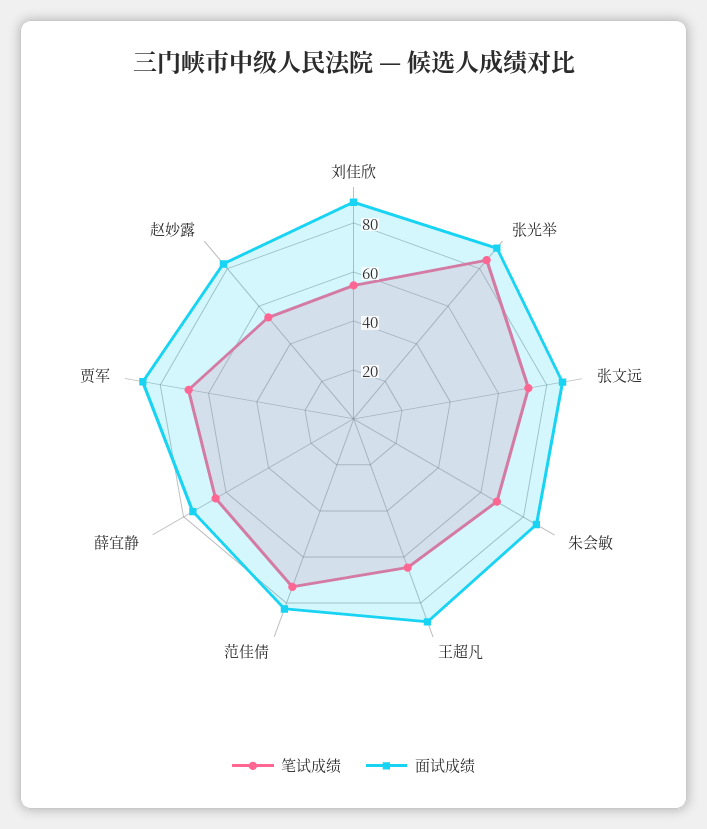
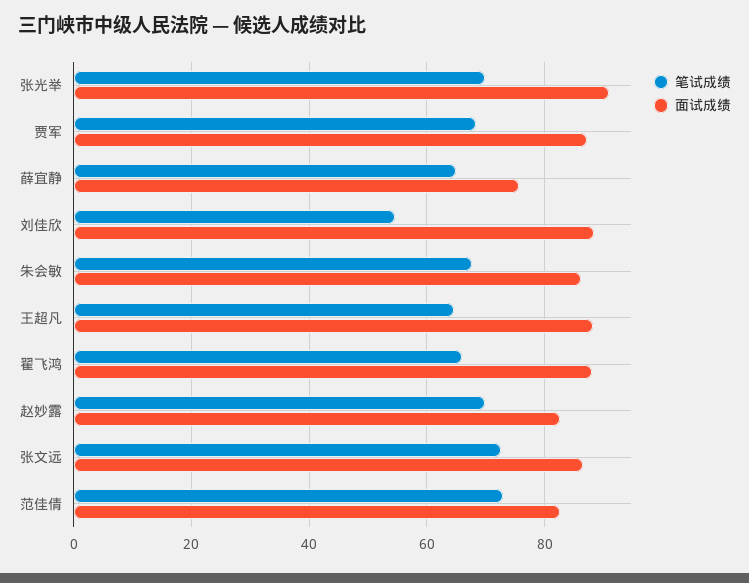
笔试成绩, 张光举: 85 -> 70
笔试成绩, 赵妙露: 55 -> 70
笔试成绩, 翟飞鸿: none -> 66
面试成绩, 翟飞鸿: none -> 88

